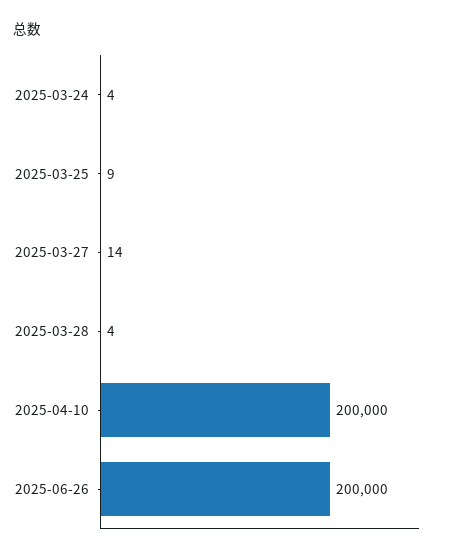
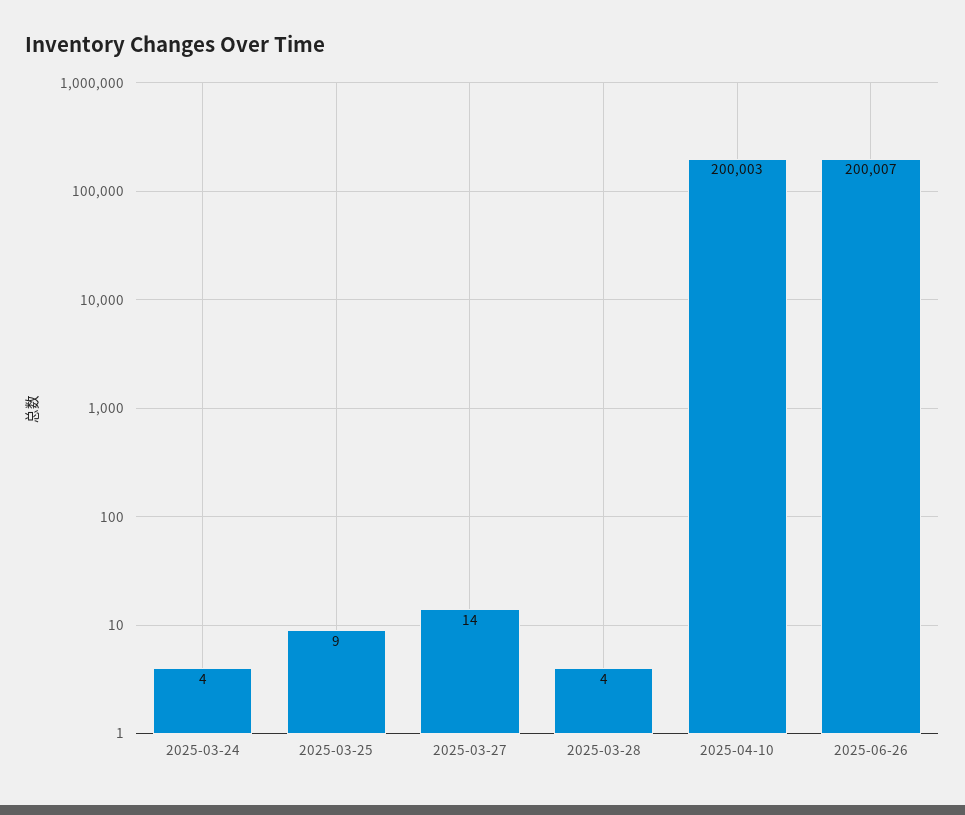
2025-04-10: 200000 -> 200003
2025-06-26: 200000 -> 200007

